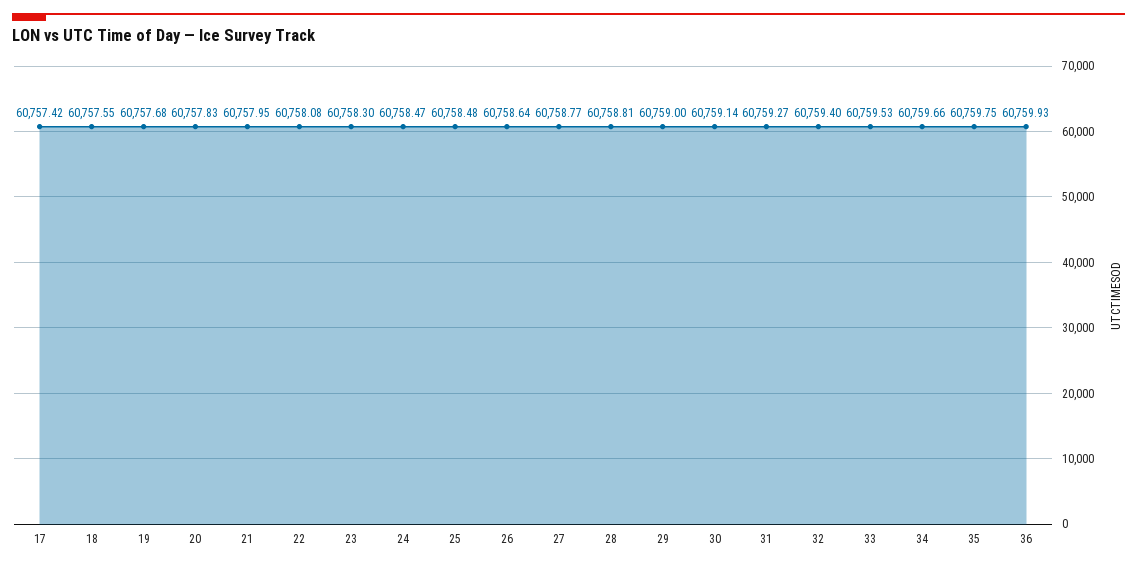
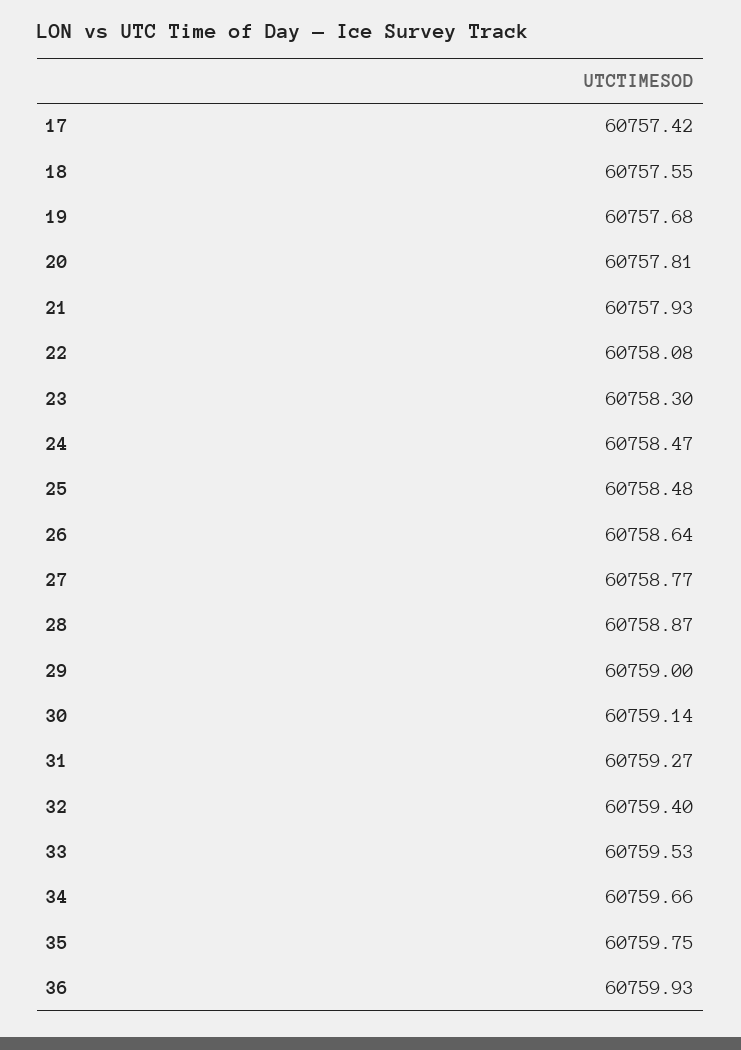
20: 60757.83 -> 60757.81
21: 60757.95 -> 60757.93
28: 60758.81 -> 60758.87

